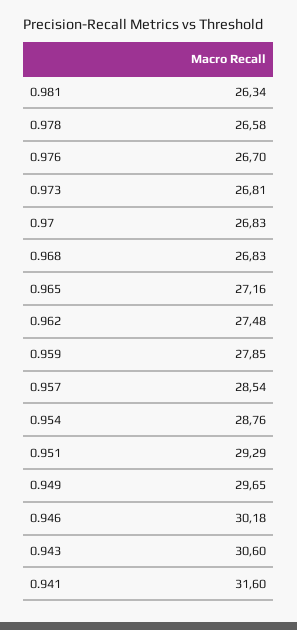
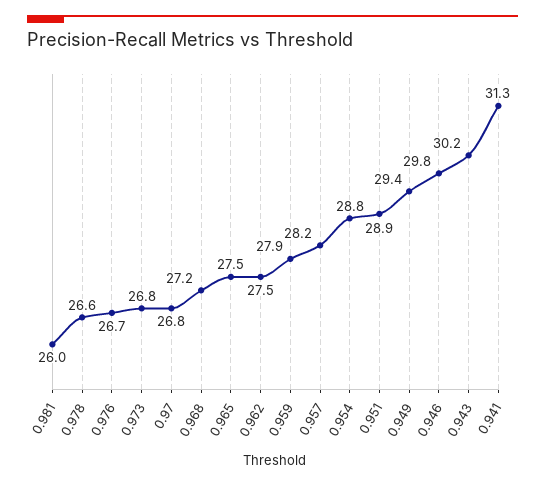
0.981: 26.34 -> 26
0.968: 26.83 -> 27.2
0.965: 27.16 -> 27.5
0.957: 28.54 -> 28.2
0.951: 29.29 -> 28.9
0.949: 29.65 -> 29.4
0.946: 30.18 -> 29.8
0.943: 30.6 -> 30.2
0.941: 31.6 -> 31.3

